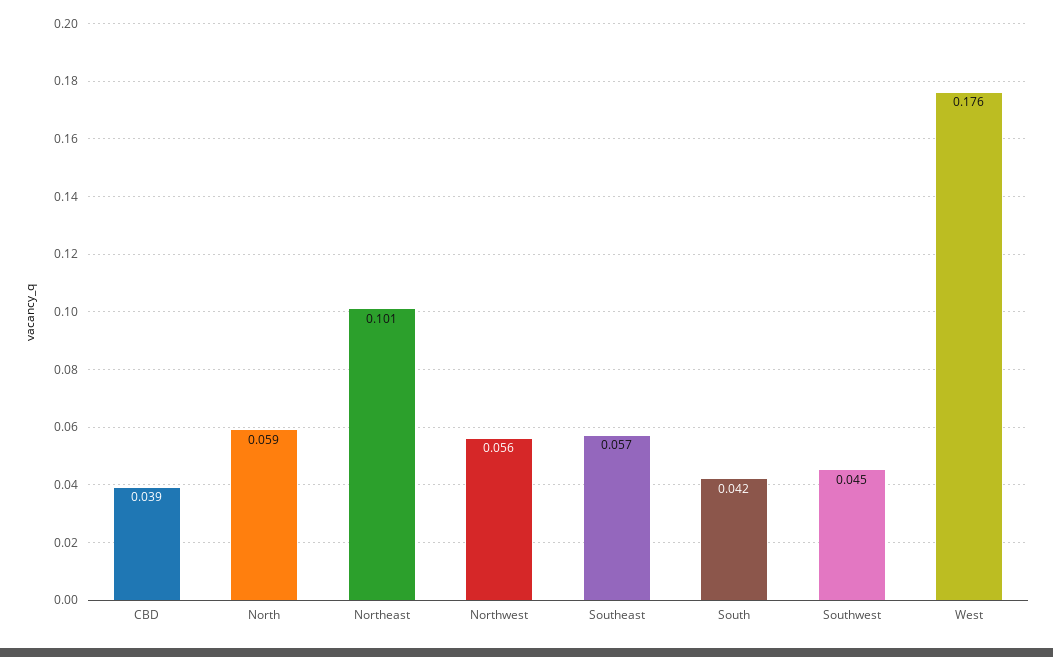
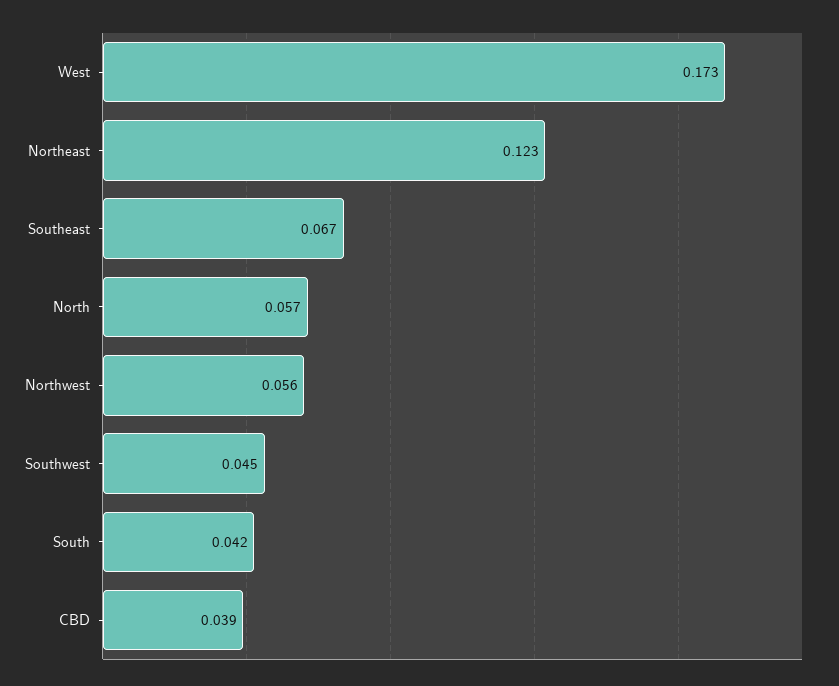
North: 0.059 -> 0.057
Northeast: 0.101 -> 0.123
Southeast: 0.057 -> 0.067
West: 0.176 -> 0.173

